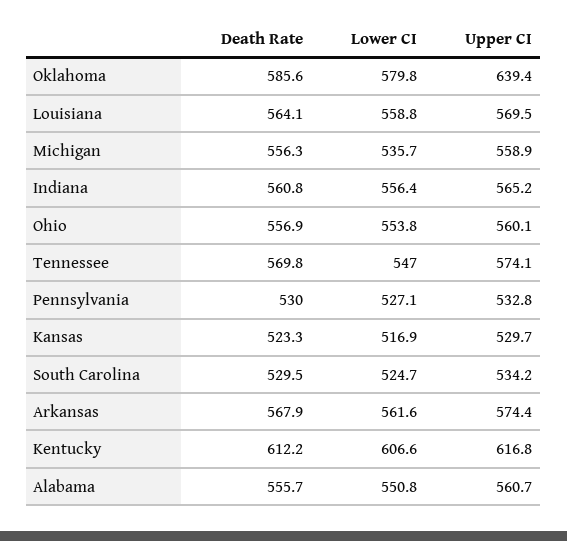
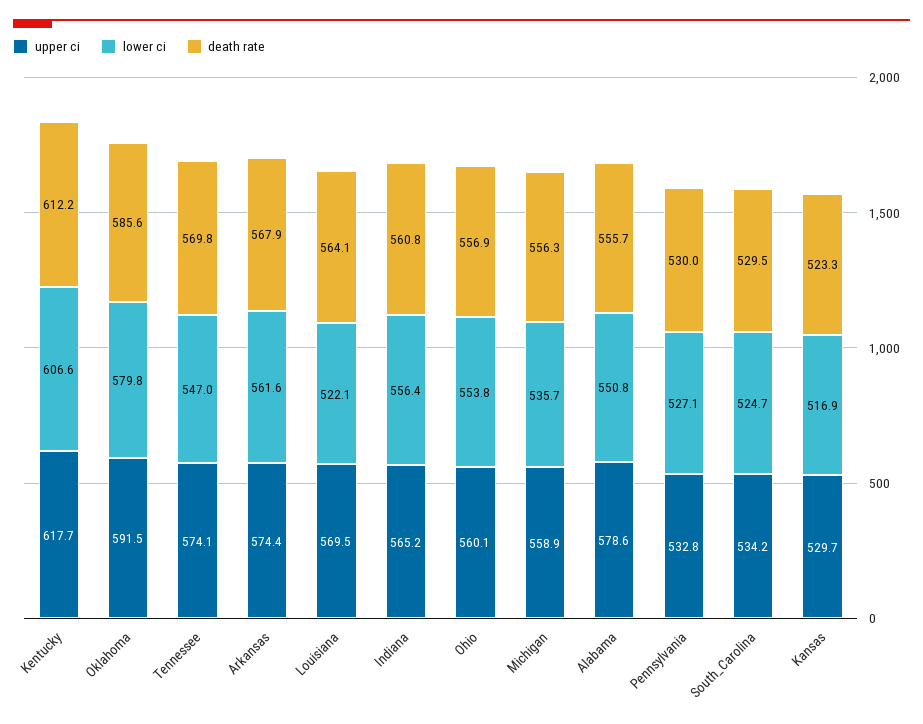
Upper CI, Oklahoma: 639.4 -> 591.5
Lower CI, Louisiana: 558.8 -> 522.1
Upper CI, Kentucky: 616.8 -> 617.7
Upper CI, Alabama: 560.7 -> 578.6

